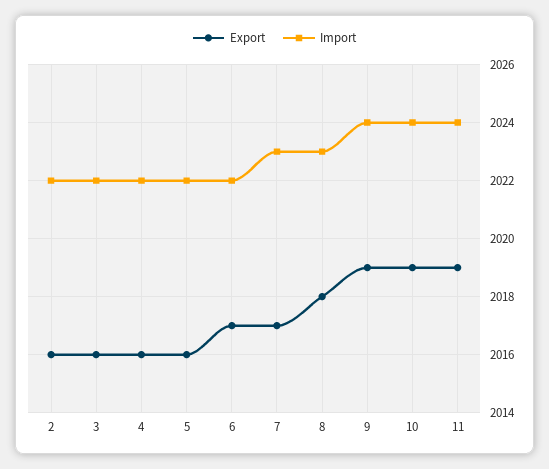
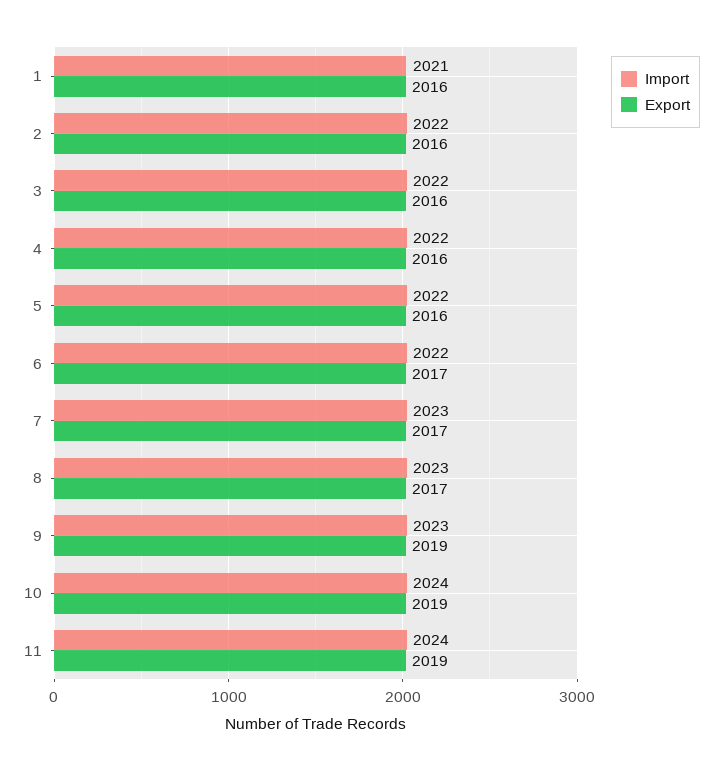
Export, 8: 2018 -> 2017
Import, 9: 2024 -> 2023
Import, 1: none -> 2021
Export, 1: none -> 2016

